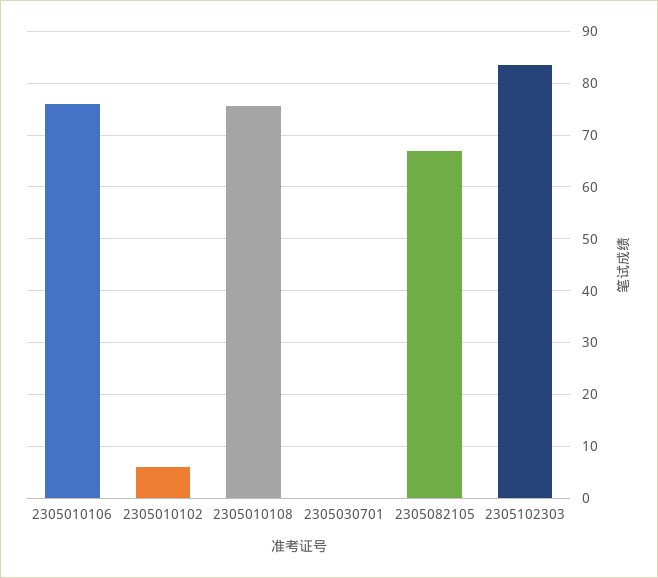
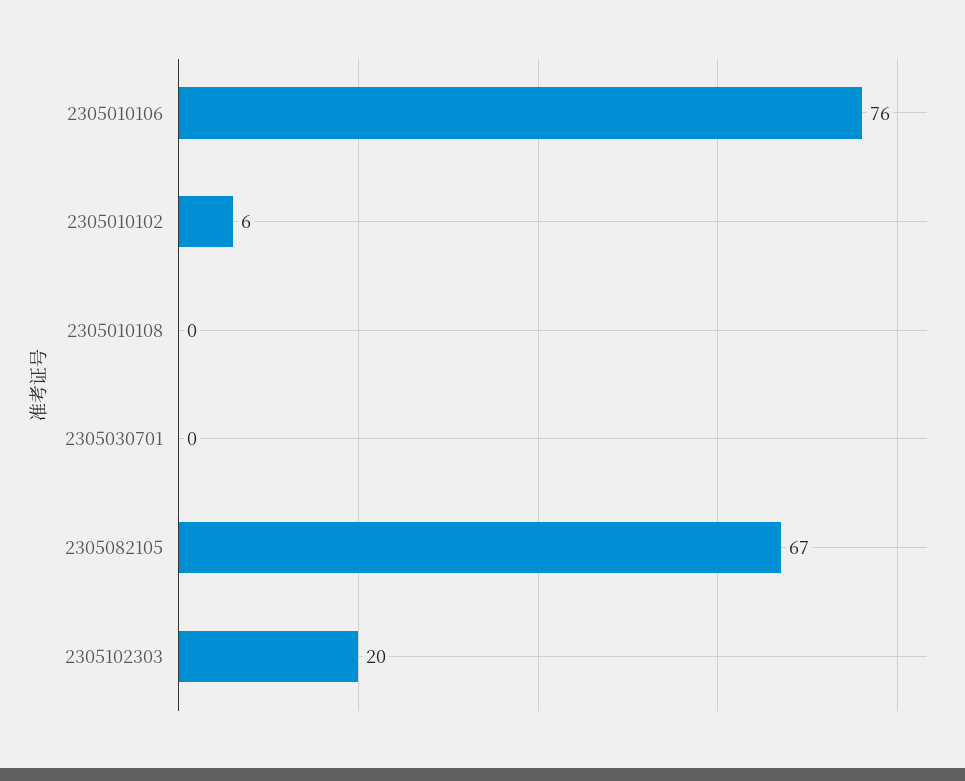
2305010108: 76 -> 0
2305102303: 84 -> 20

